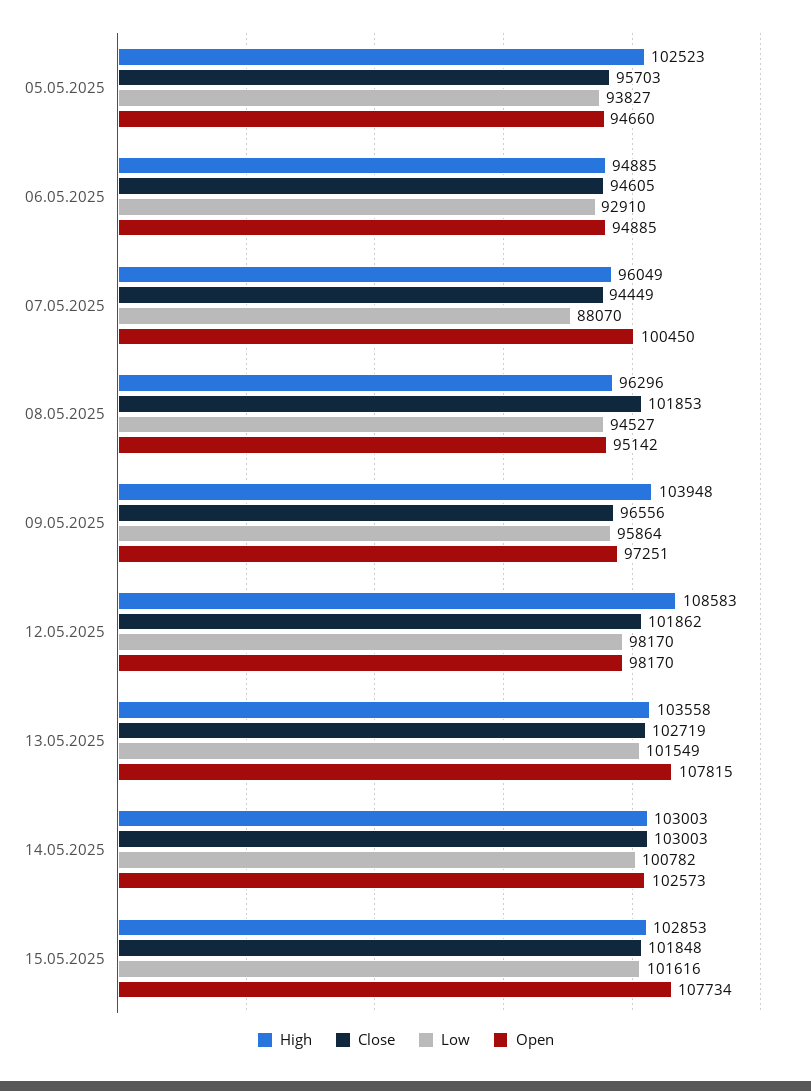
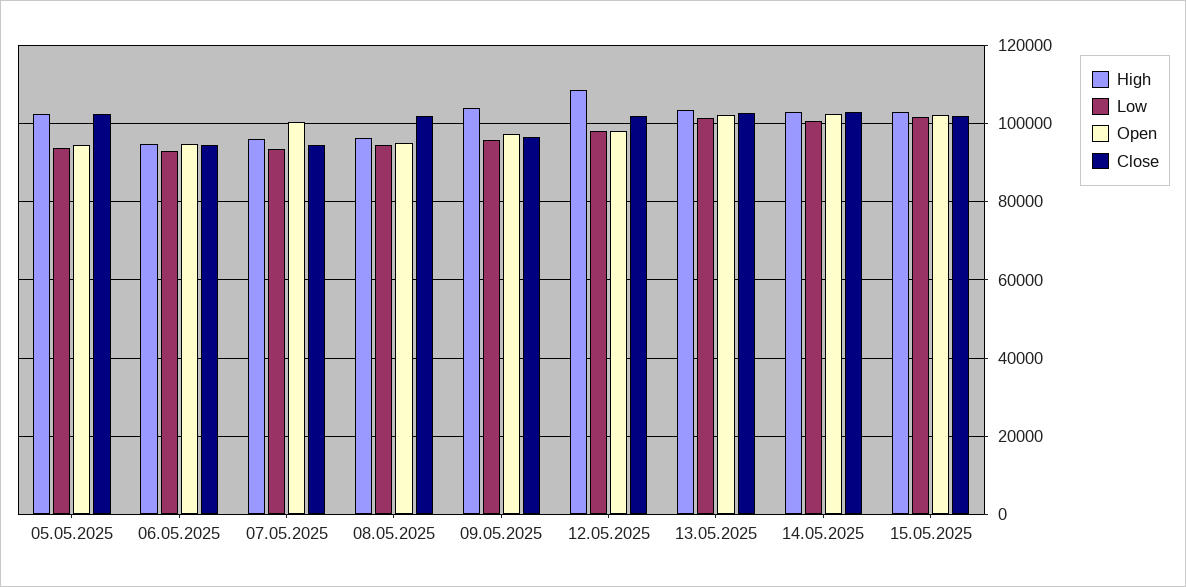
Close, 05.05.2025: 95703 -> 102000
Low, 07.05.2025: 88070 -> 94000
Open, 13.05.2025: 107815 -> 102000
Open, 15.05.2025: 107734 -> 102000

